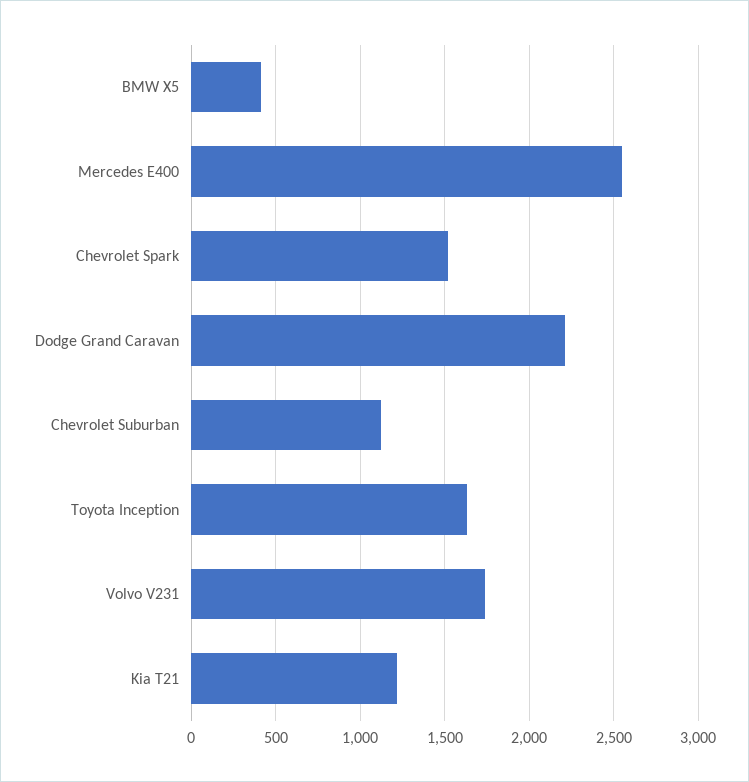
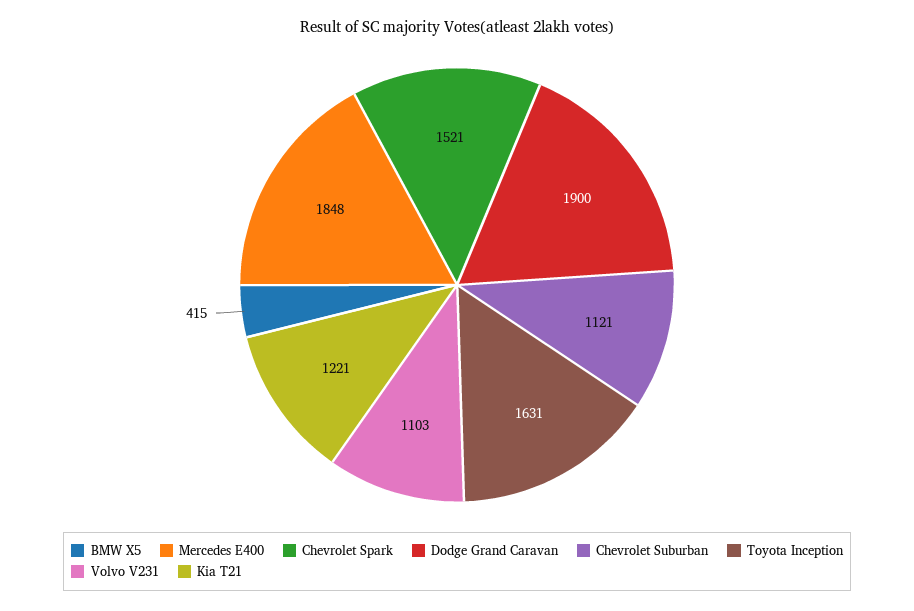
Mercedes E400: 2550 -> 1848
Dodge Grand Caravan: 2200 -> 1900
Volvo V231: 1750 -> 1103

